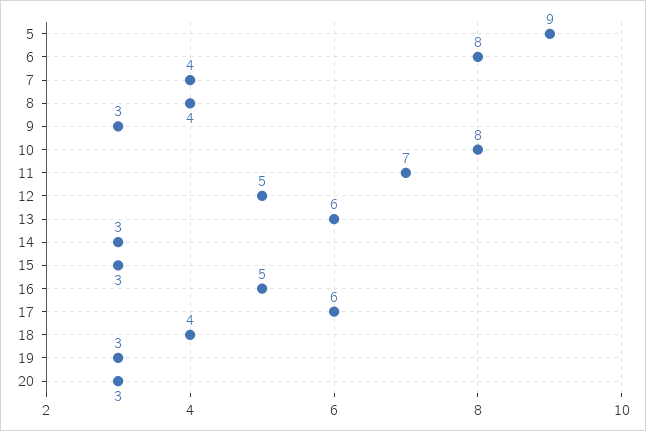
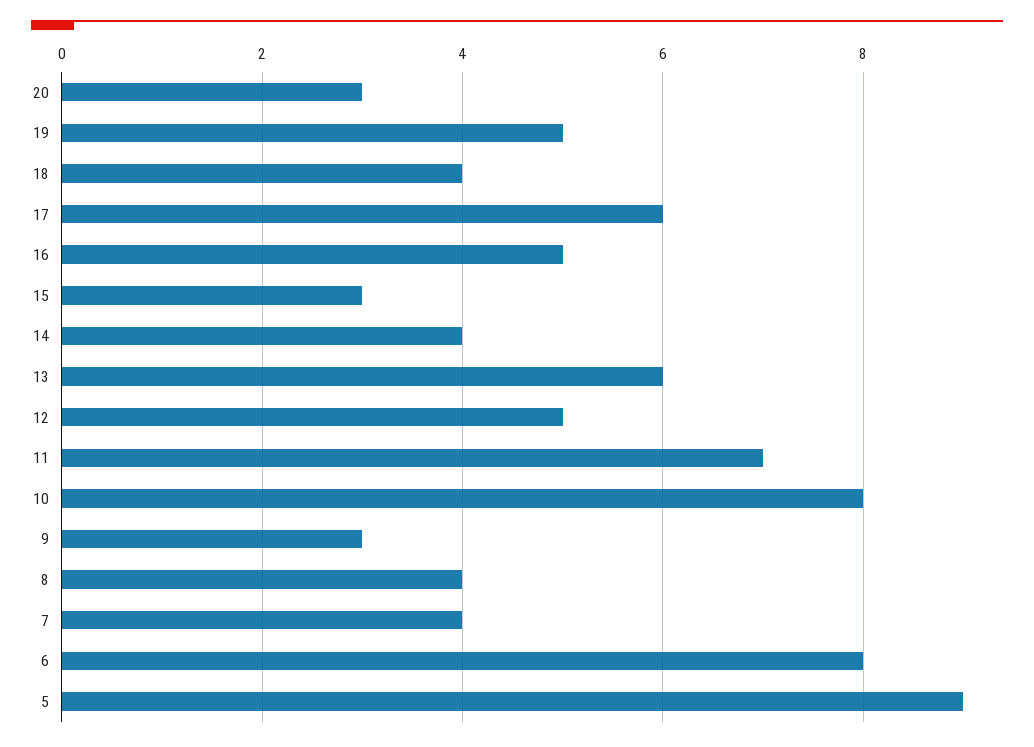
14: 3 -> 4
19: 3 -> 5

